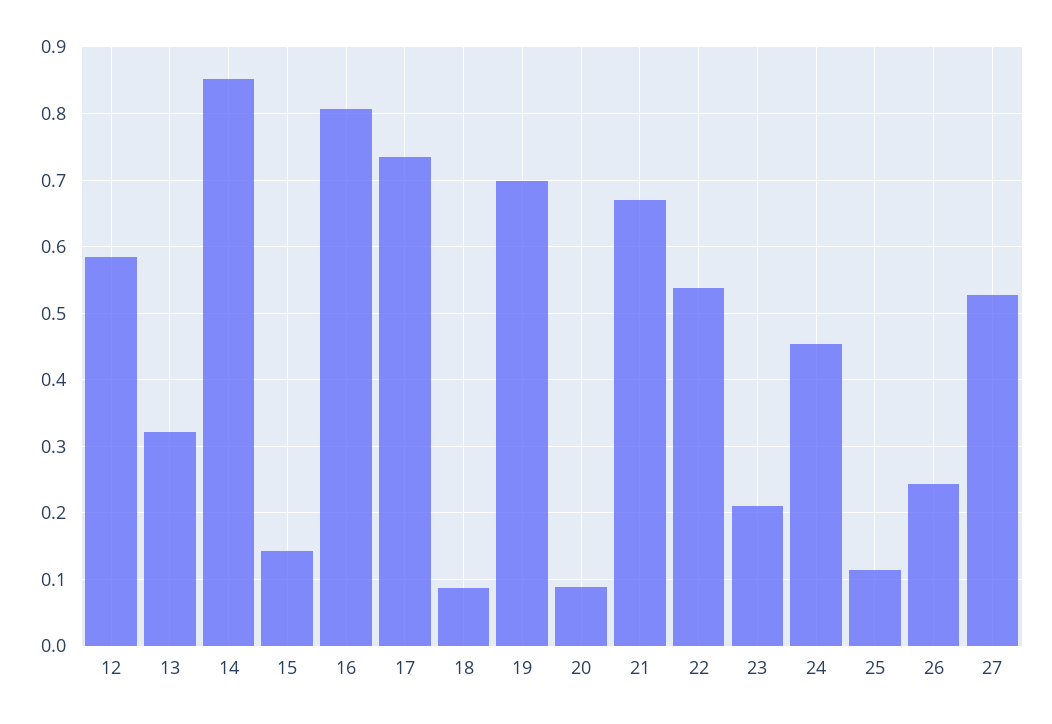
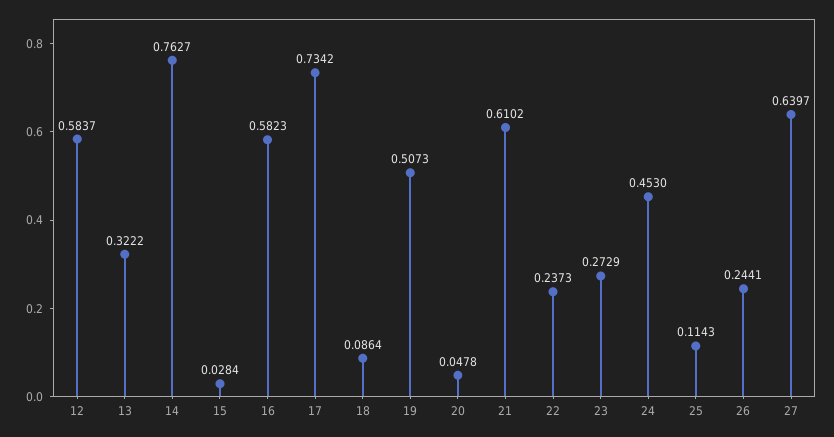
14: 0.85 -> 0.7627
15: 0.14 -> 0.0284
16: 0.81 -> 0.5823
19: 0.7 -> 0.5073
20: 0.09 -> 0.0478
21: 0.67 -> 0.6102
22: 0.54 -> 0.2373
23: 0.21 -> 0.2729
27: 0.53 -> 0.6397

